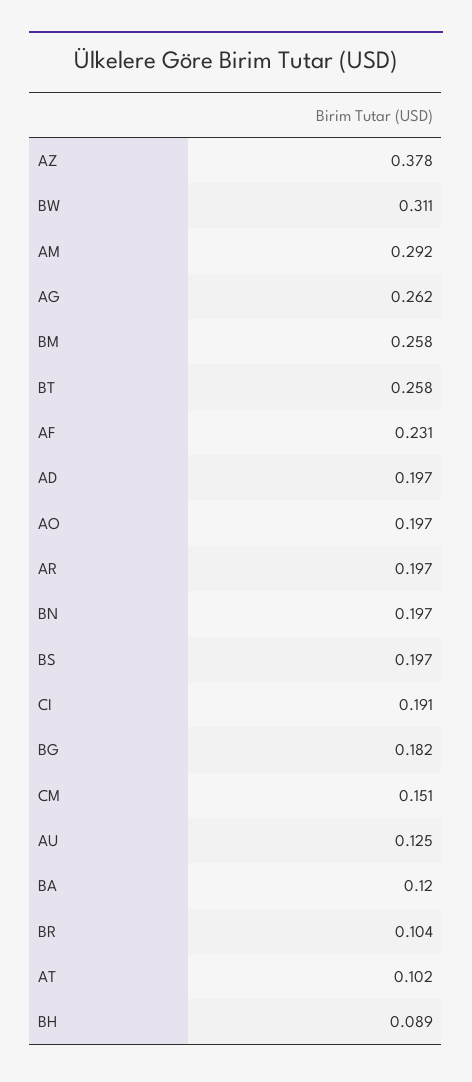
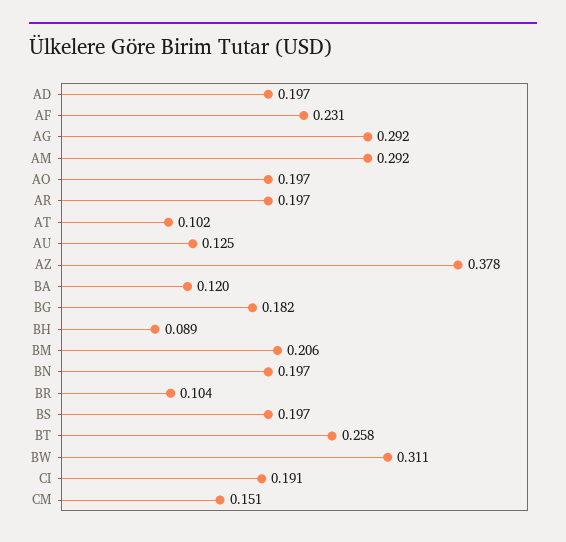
AG: 0.262 -> 0.292
BM: 0.258 -> 0.206

